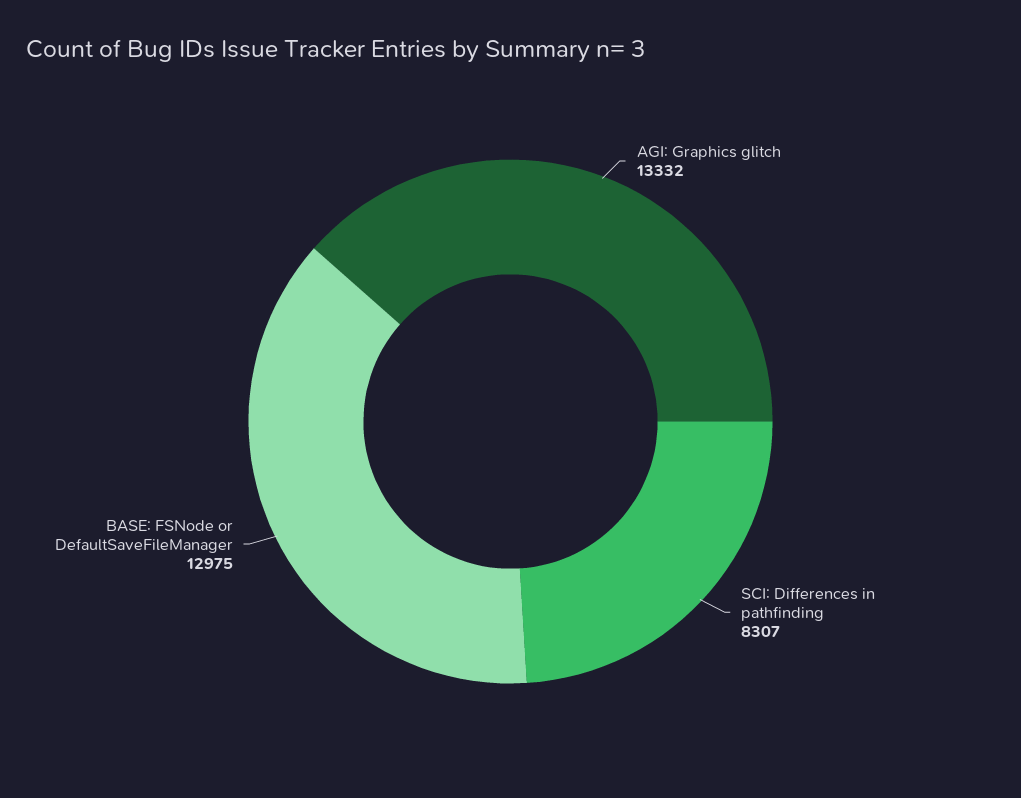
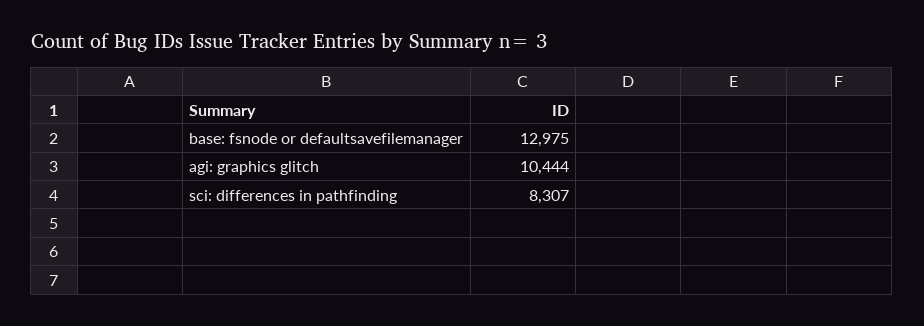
AGI: Graphics glitch: 13332 -> 10444

